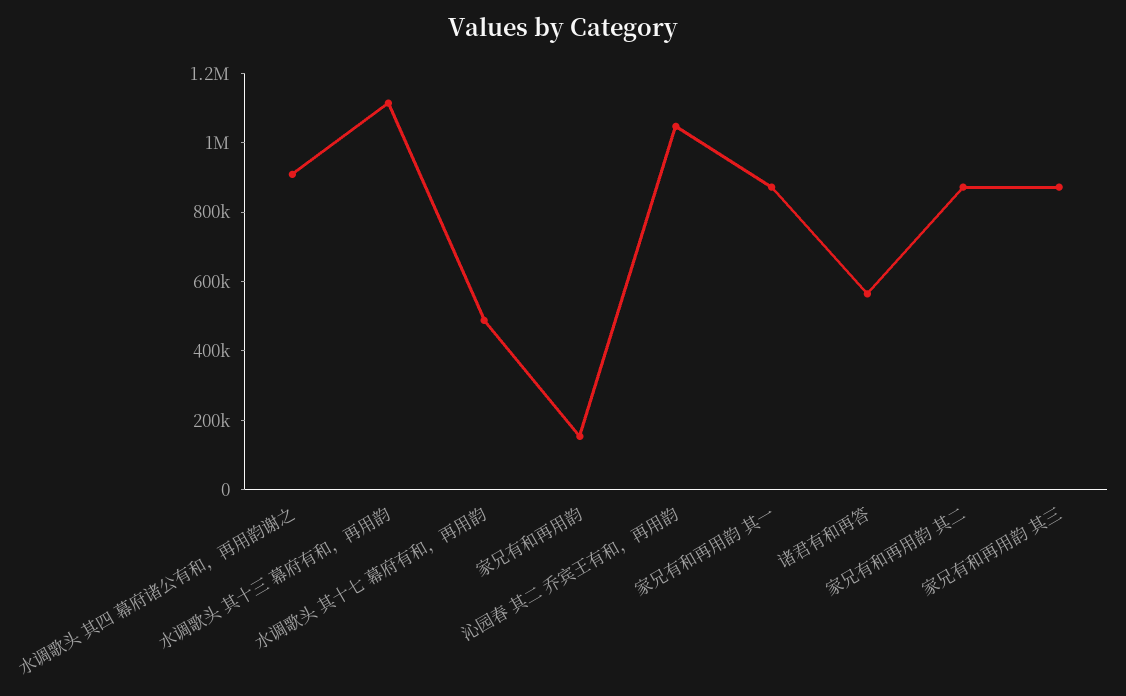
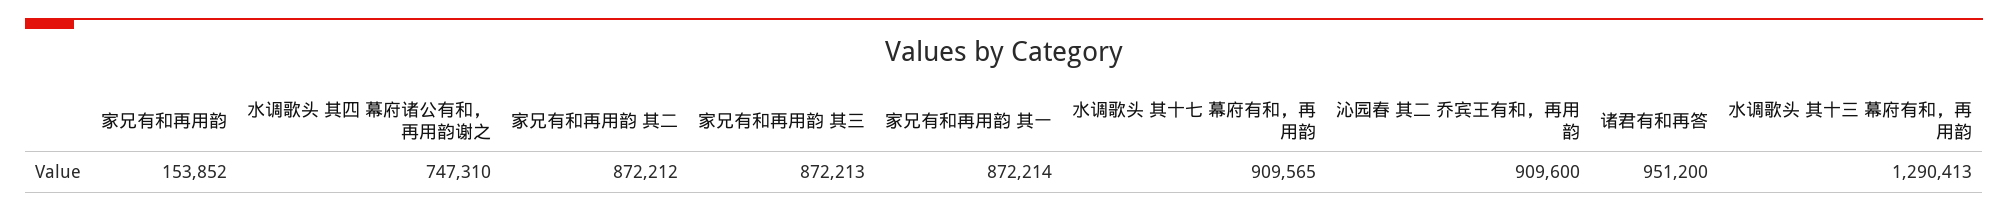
水调歌头 其四 幕府诸公有和，再用韵谢之: 900000 -> 747310
水调歌头 其十三 幕府有和，再用韵: 1100000 -> 1290413
水调歌头 其十七 幕府有和，再用韵: 500000 -> 909565
沁园春 其二 乔宾王有和，再用韵: 1050000 -> 909600
诸君有和再答: 550000 -> 951200

